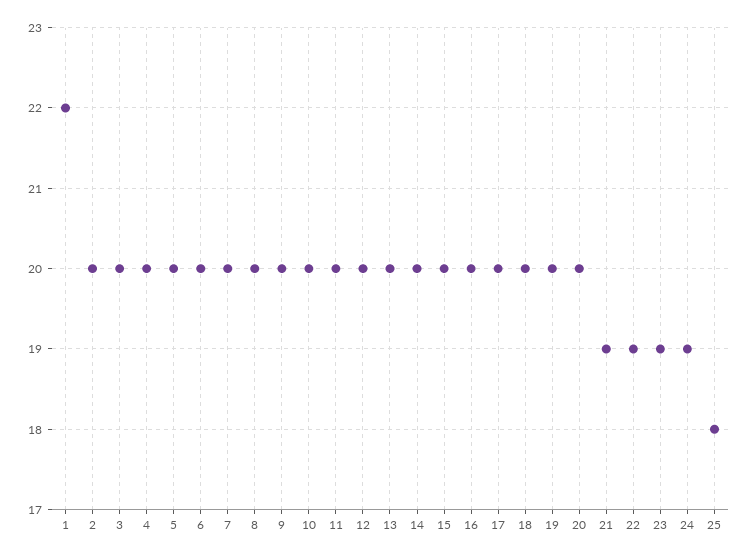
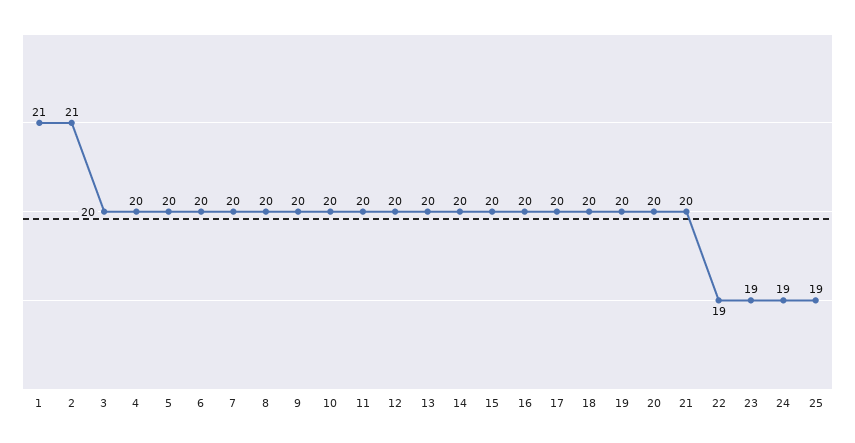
1: 22 -> 21
2: 20 -> 21
21: 19 -> 20
25: 18 -> 19

